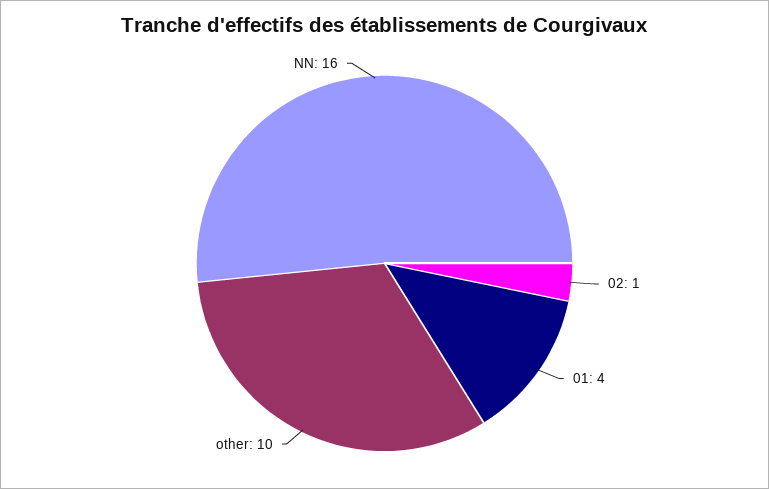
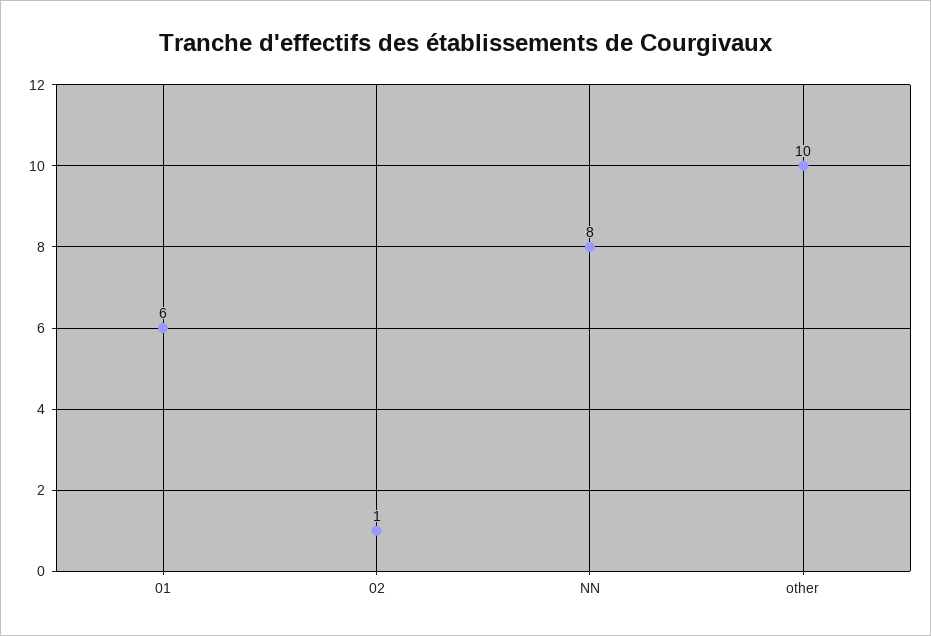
01: 4 -> 6
NN: 16 -> 8

